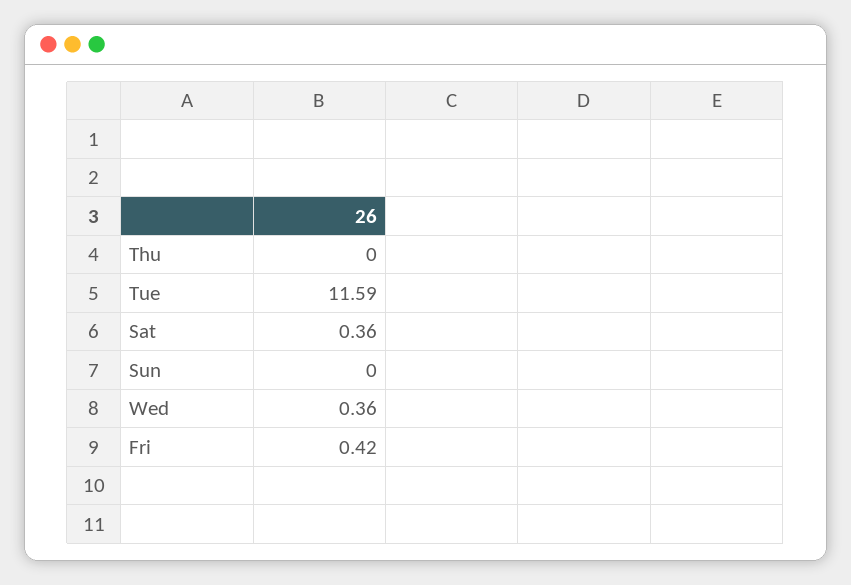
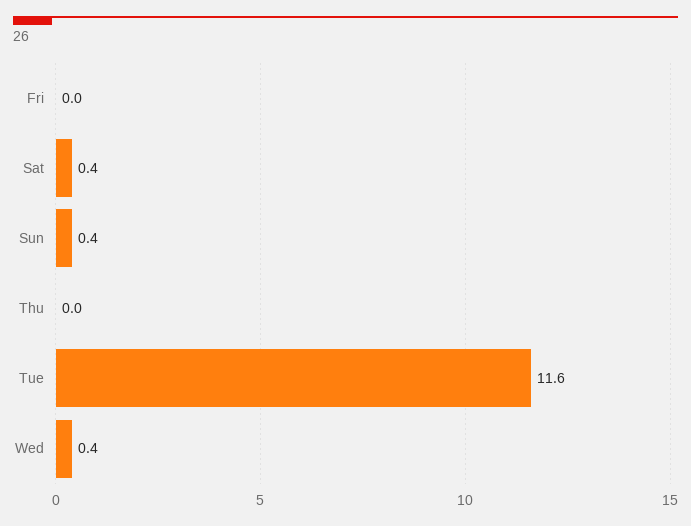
Sun: 0 -> 0.4
Fri: 0.42 -> 0

